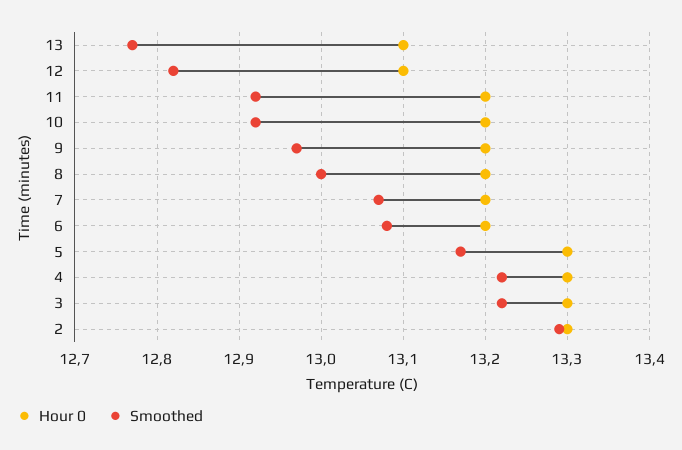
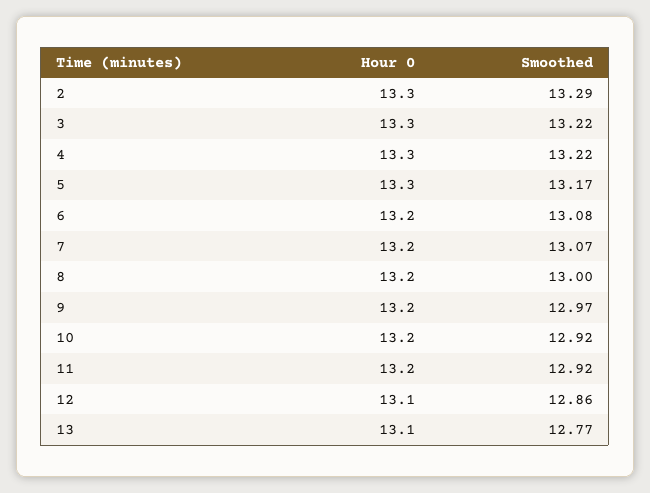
Smoothed, 12: 12.82 -> 12.86

